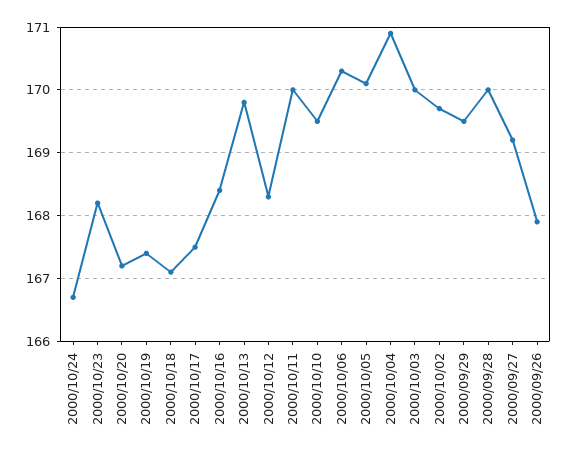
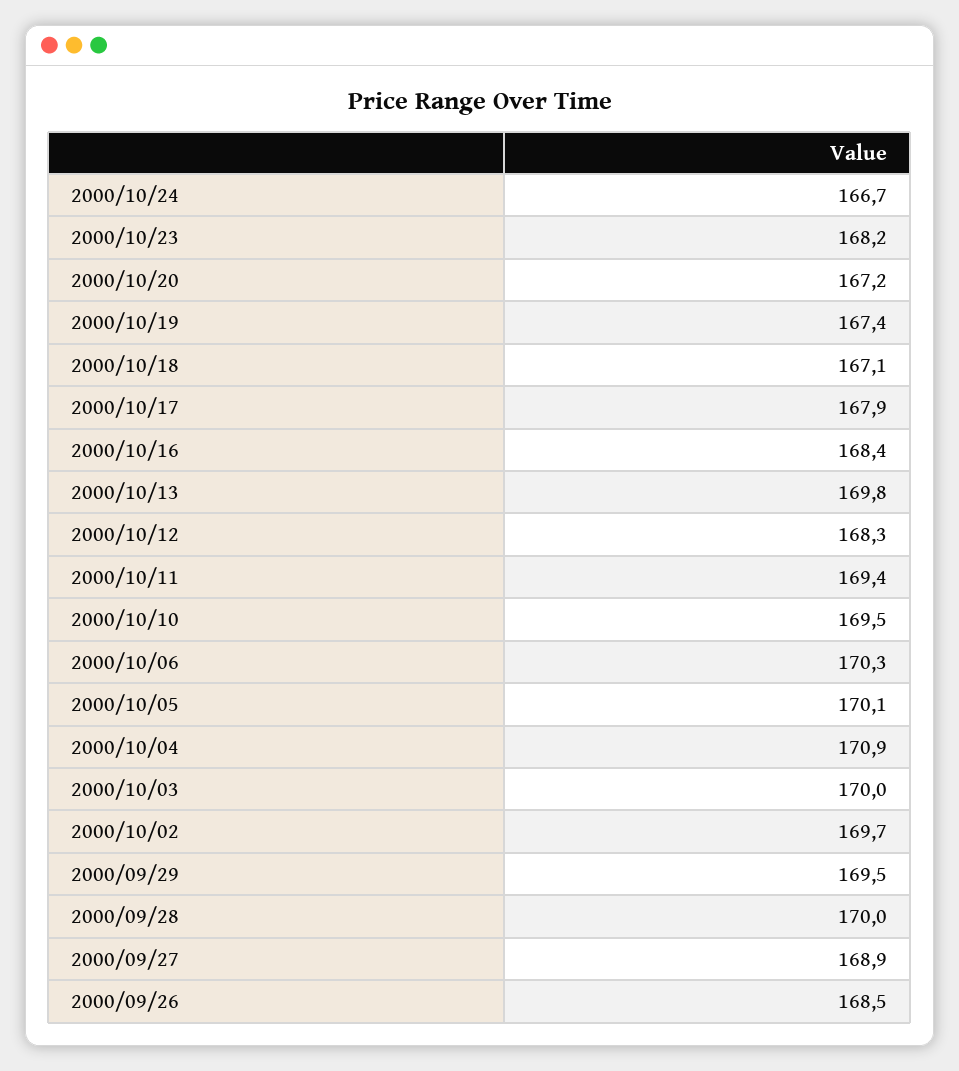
2000/10/17: 167.5 -> 167.9
2000/10/11: 170 -> 169.4
2000/09/27: 169.2 -> 168.9
2000/09/26: 167.9 -> 168.5

